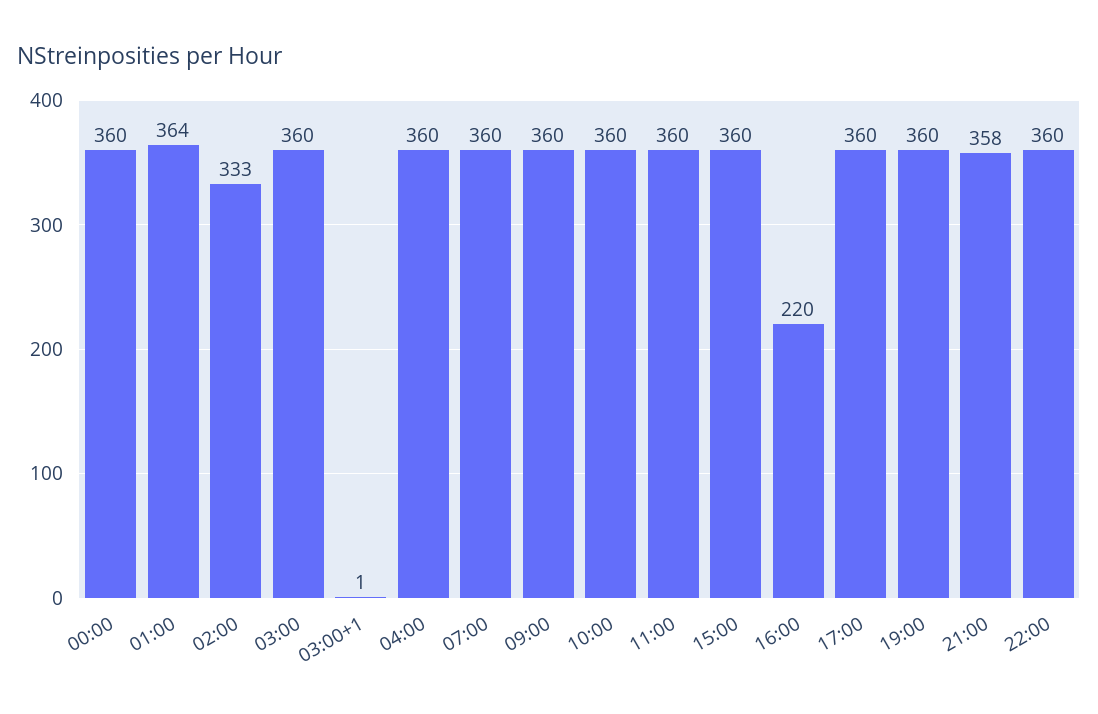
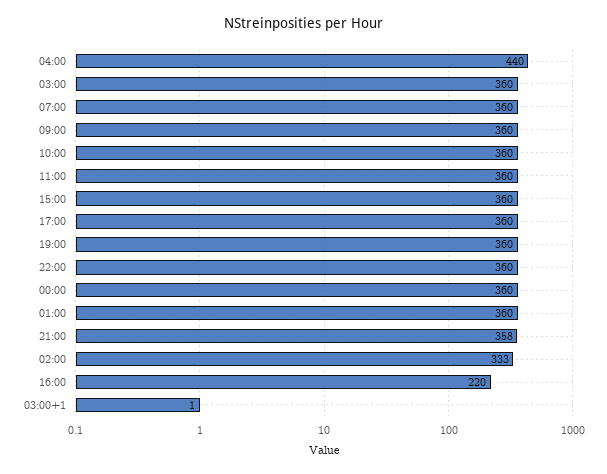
01:00: 364 -> 360
04:00: 360 -> 440

